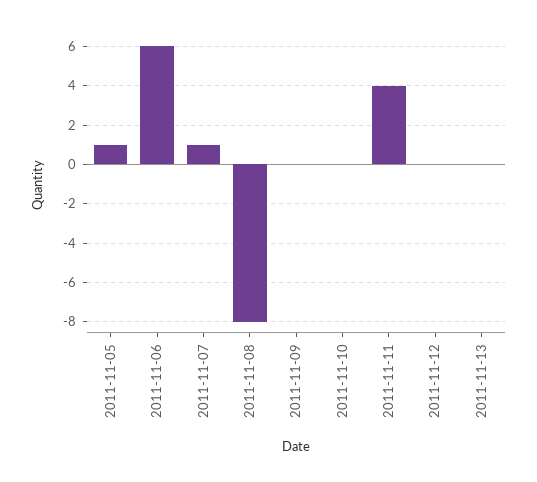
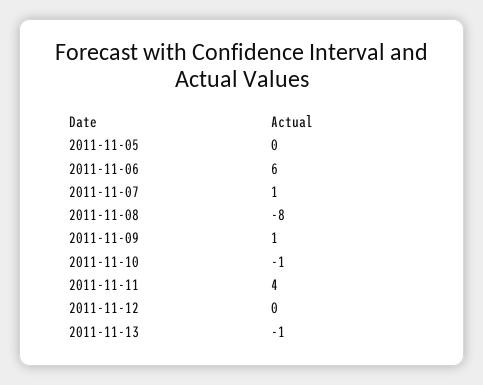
2011-11-05: 1 -> 0
2011-11-09: 0 -> 1
2011-11-10: 0 -> -1
2011-11-13: 0 -> -1

